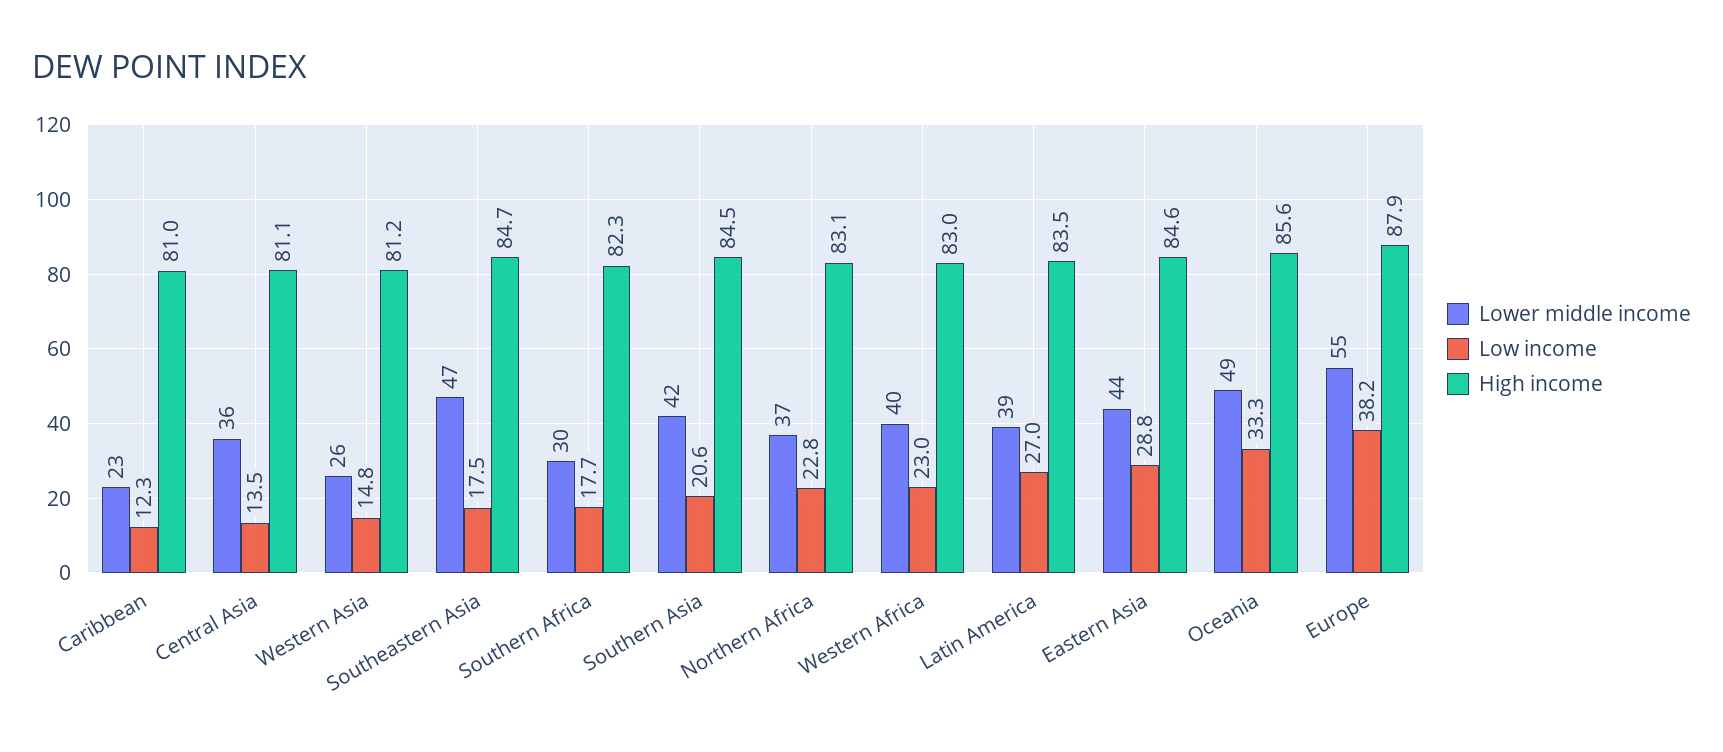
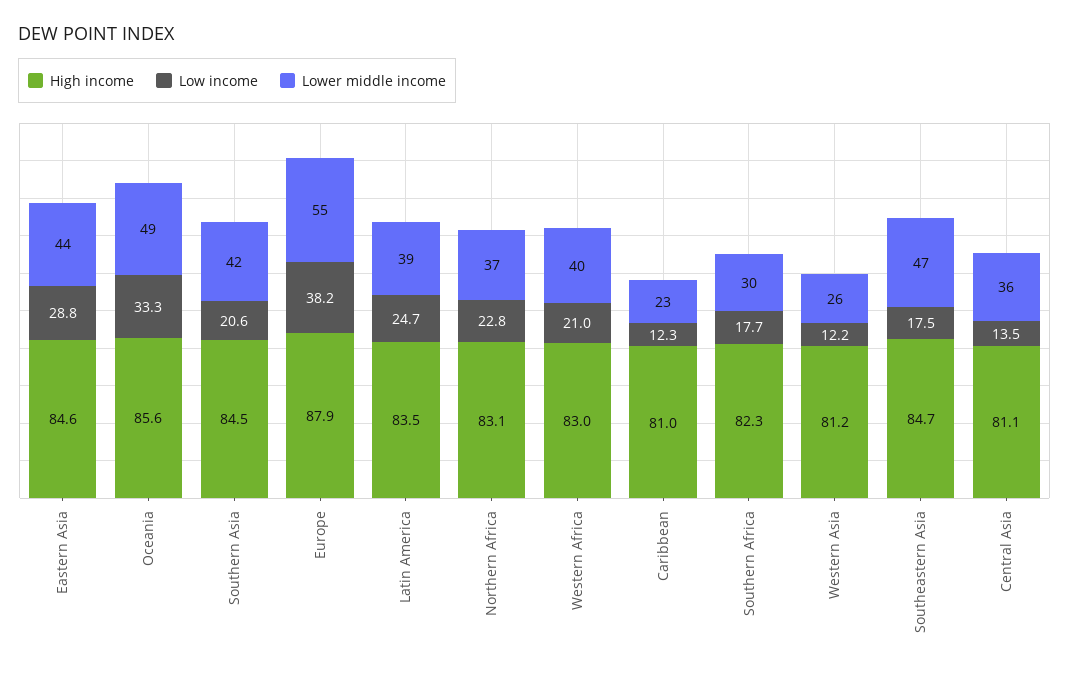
Low income, Western Asia: 14.8 -> 12.2
Low income, Western Africa: 23 -> 21
Low income, Latin America: 27 -> 24.7

